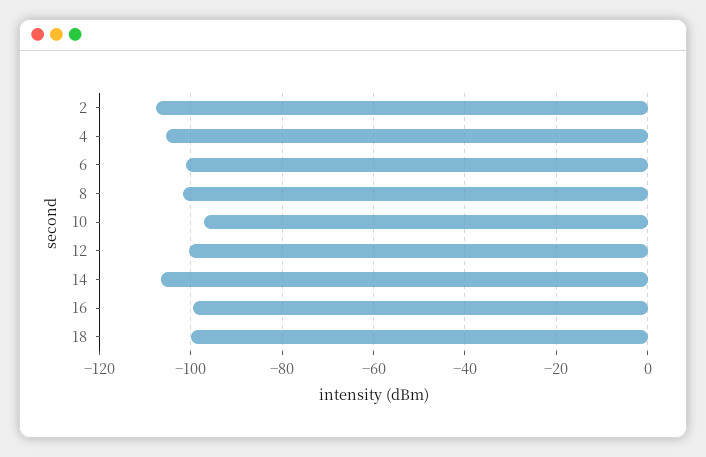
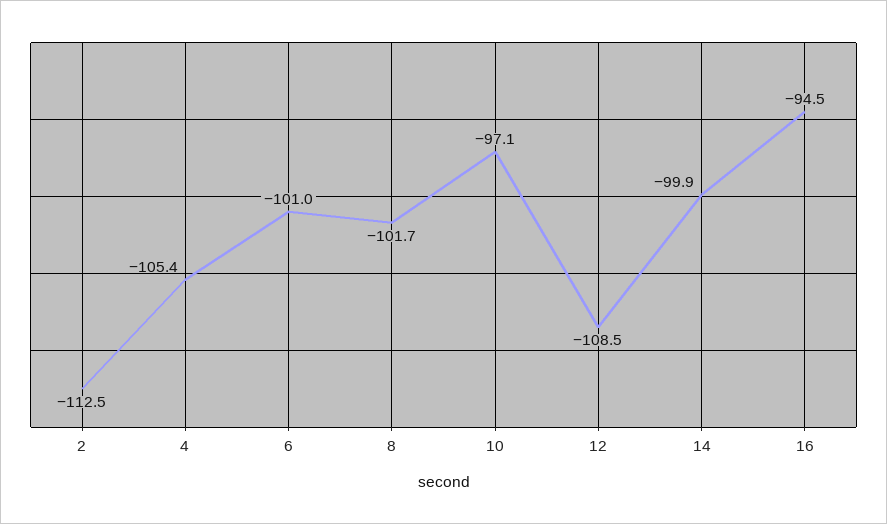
2: -108 -> -112.5
12: -100 -> -108.5
14: -106 -> -99.9
16: -100 -> -94.5
18: -100 -> none

